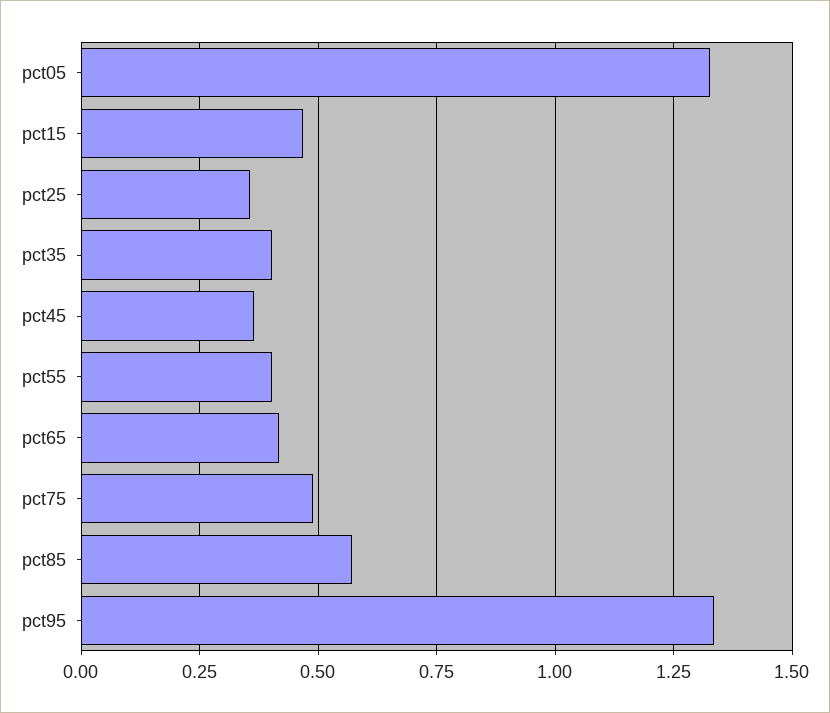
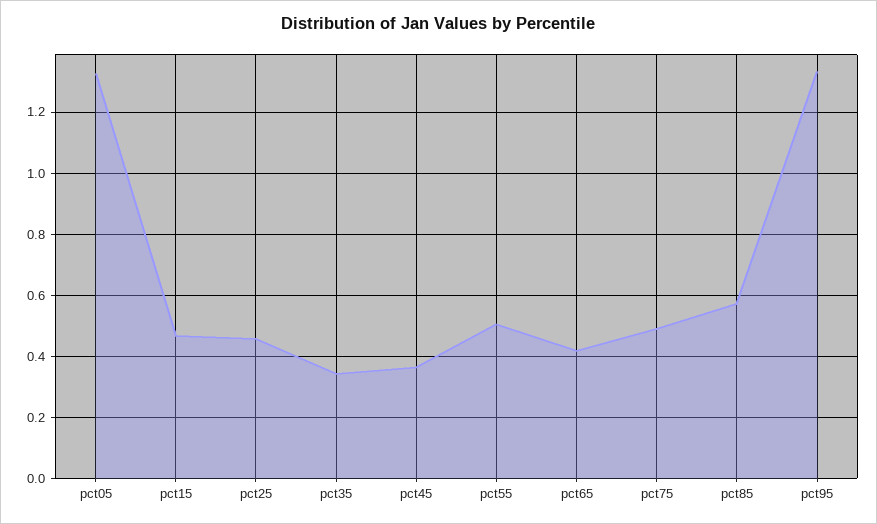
pct25: 0.35 -> 0.46
pct35: 0.4 -> 0.34
pct55: 0.4 -> 0.5

